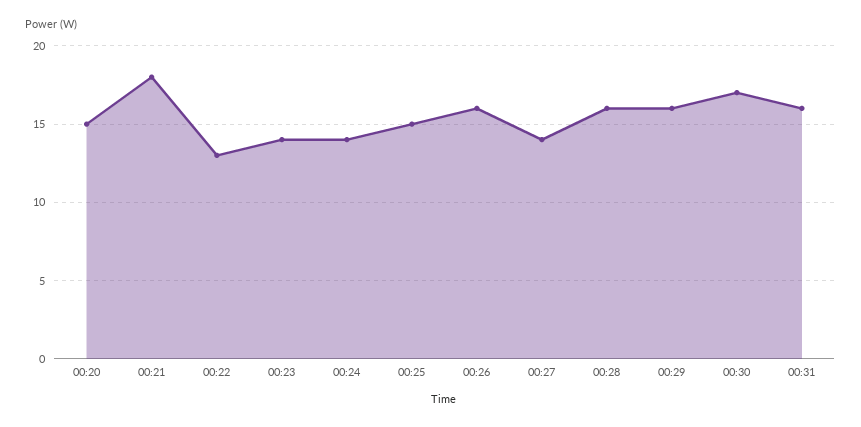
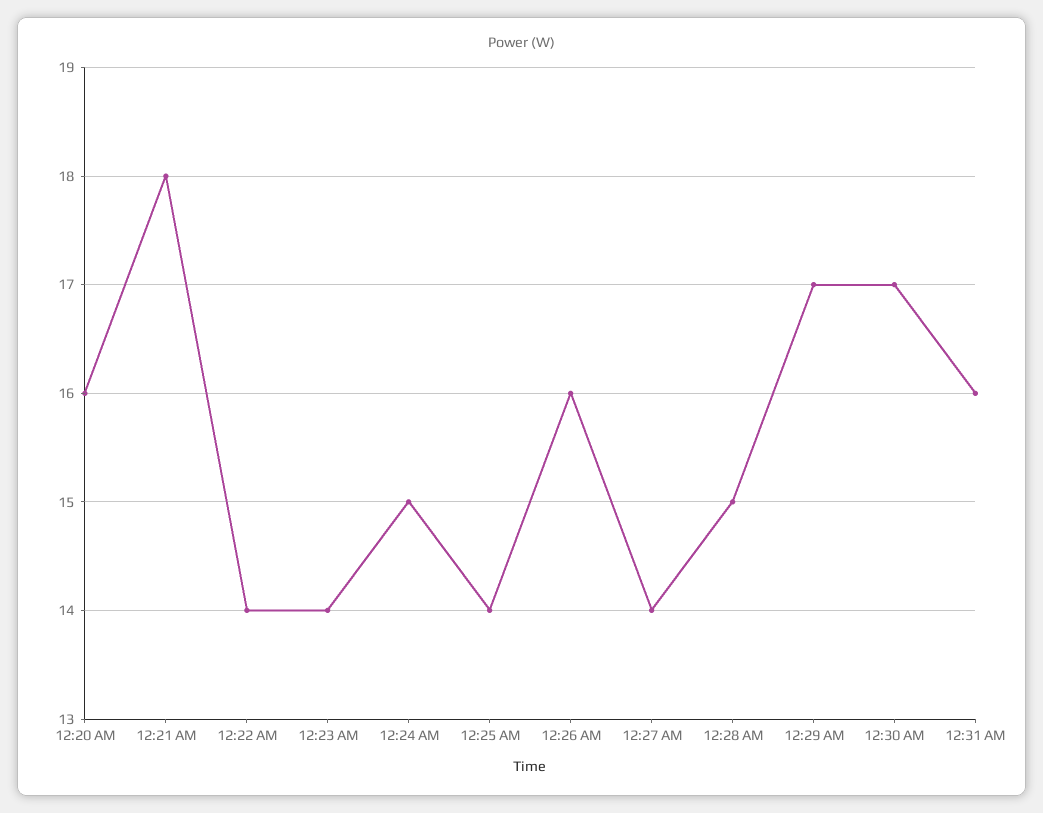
00:20: 15 -> 16
00:22: 13 -> 14
00:24: 14 -> 15
00:25: 15 -> 14
00:28: 16 -> 15
00:29: 16 -> 17

